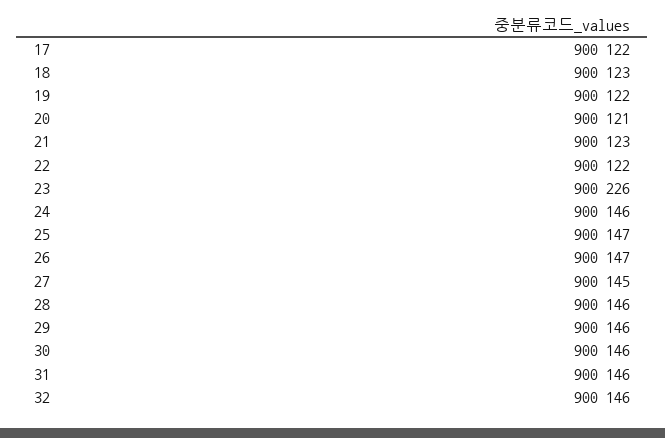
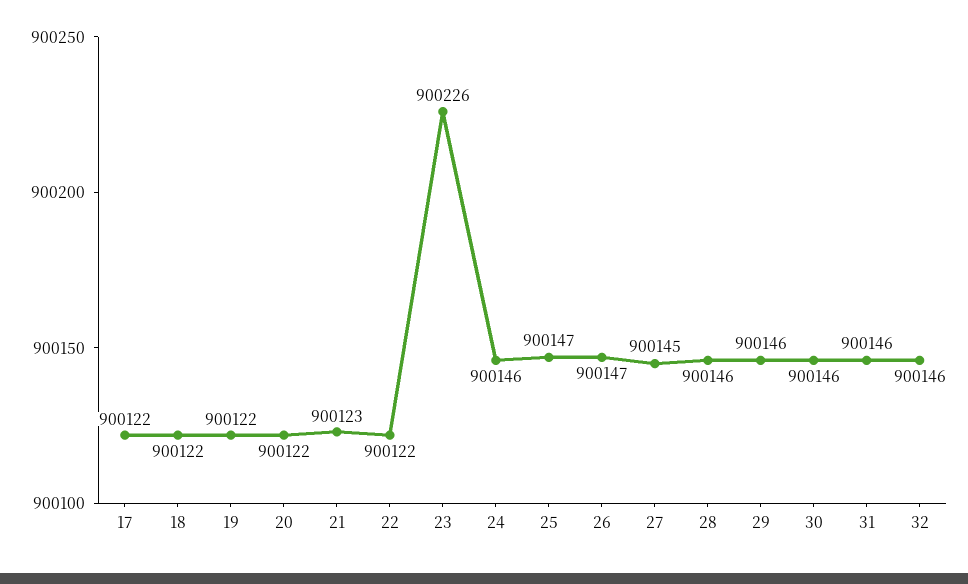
18: 900123 -> 900122
20: 900121 -> 900122

